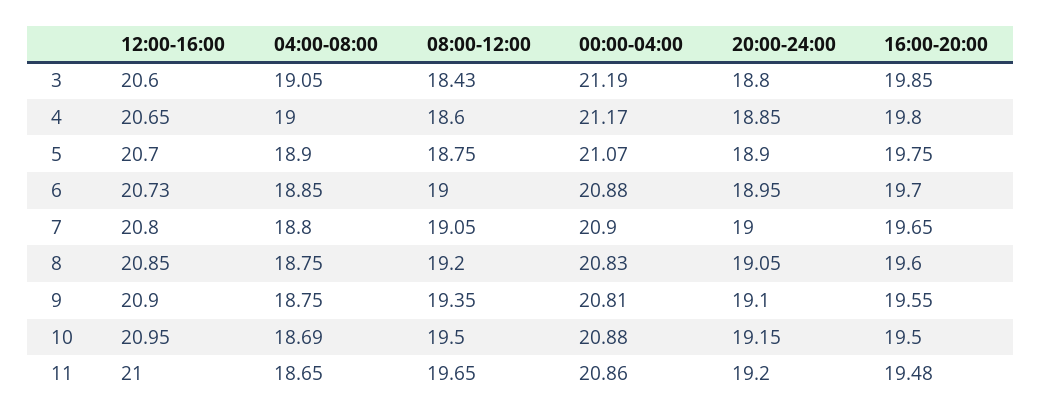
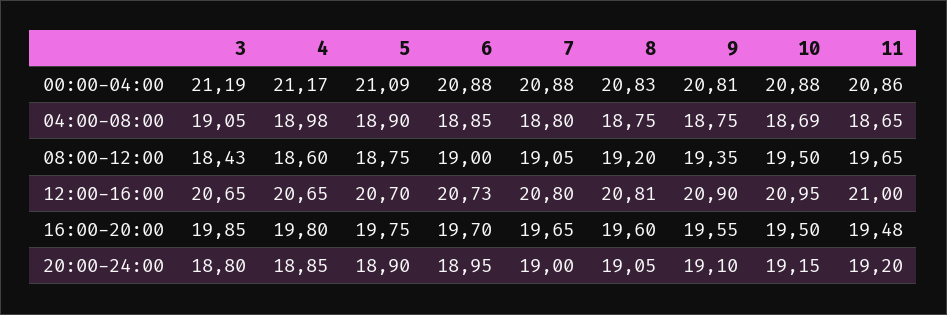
12:00-16:00, 3: 20.6 -> 20.65
04:00-08:00, 4: 19 -> 18.98
00:00-04:00, 5: 21.07 -> 21.09
00:00-04:00, 7: 20.9 -> 20.88
12:00-16:00, 8: 20.85 -> 20.81

